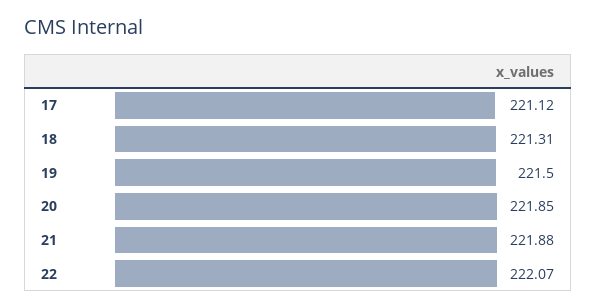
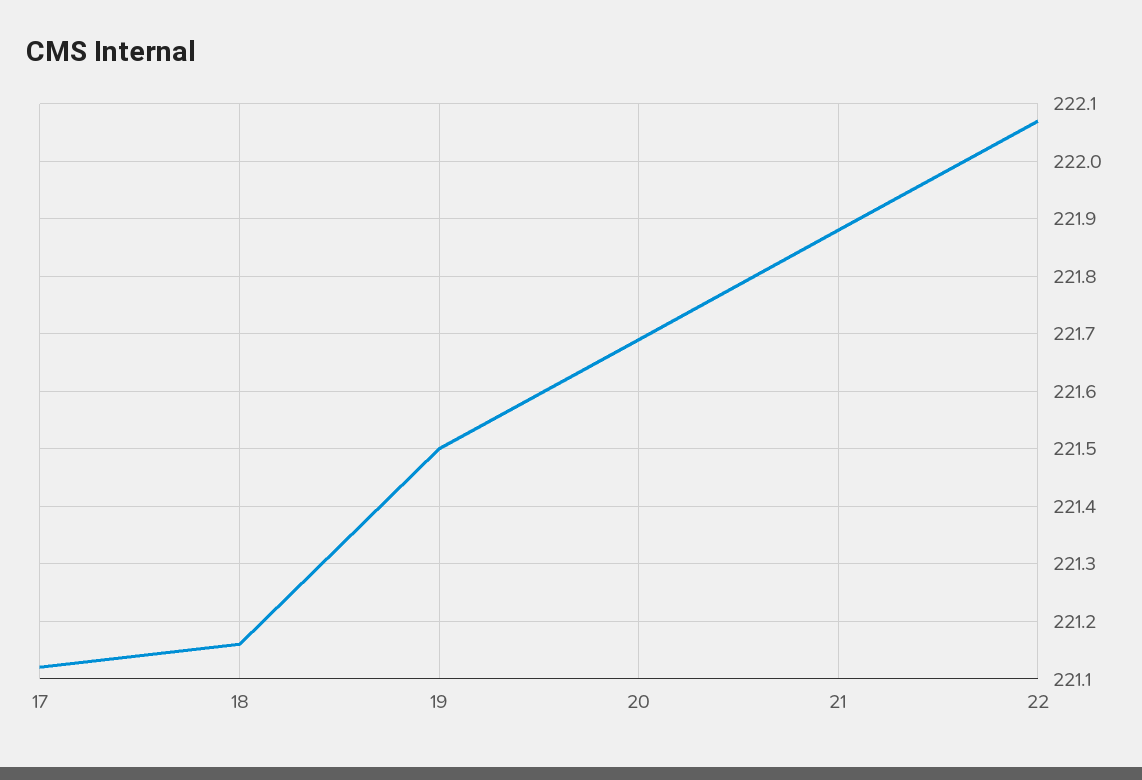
18: 221.31 -> 221.15
20: 221.85 -> 221.7

